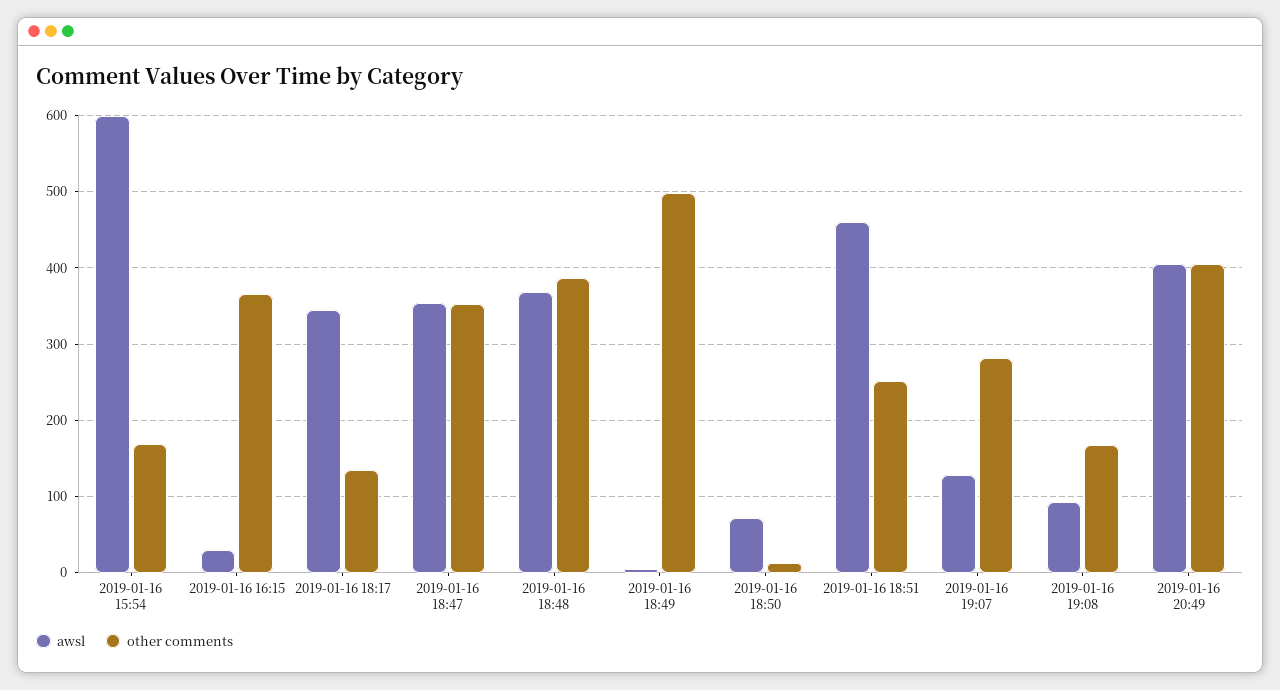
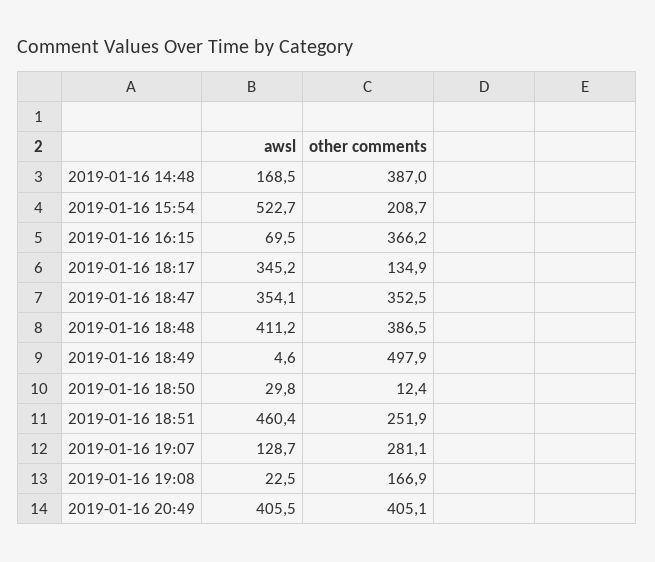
awsl, 2019-01-16 15:54: 600 -> 522.7
other comments, 2019-01-16 15:54: 170 -> 208.7
awsl, 2019-01-16 16:15: 30 -> 69.5
awsl, 2019-01-16 18:48: 370 -> 411.2
awsl, 2019-01-16 18:50: 70 -> 29.8
awsl, 2019-01-16 19:08: 90 -> 22.5
awsl, 2019-01-16 14:48: none -> 168.5
other comments, 2019-01-16 14:48: none -> 387

